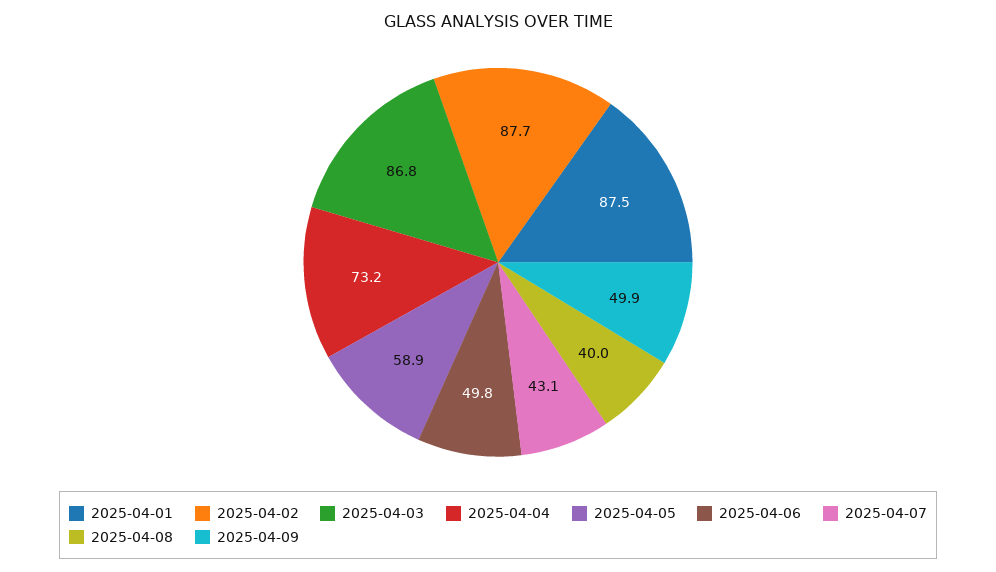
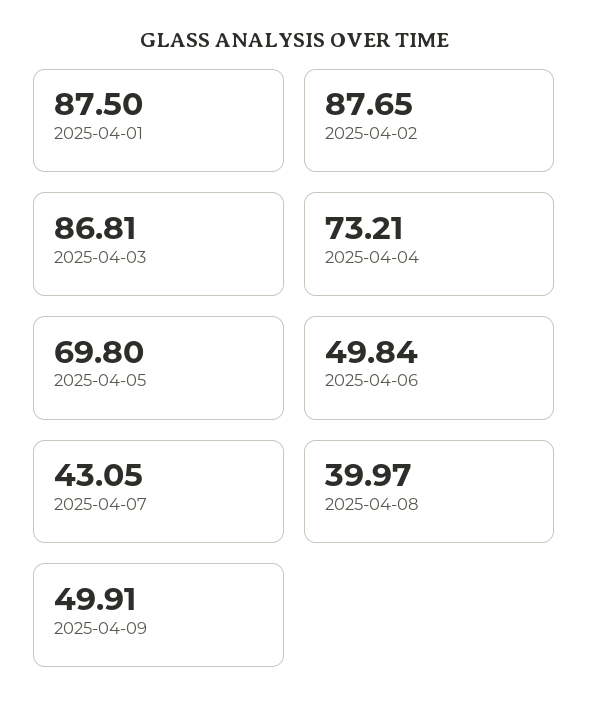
2025-04-05: 58.9 -> 69.8

